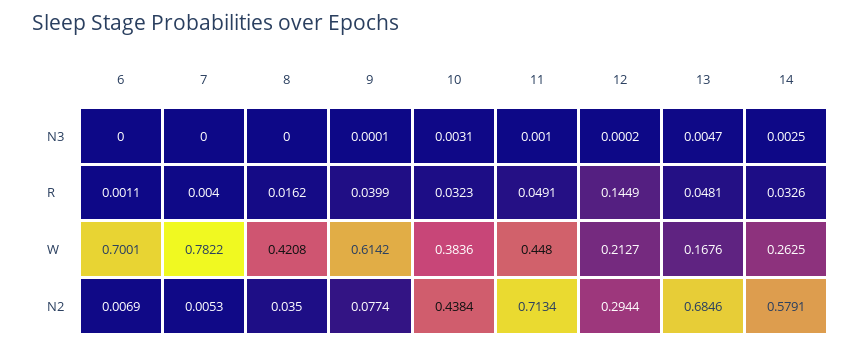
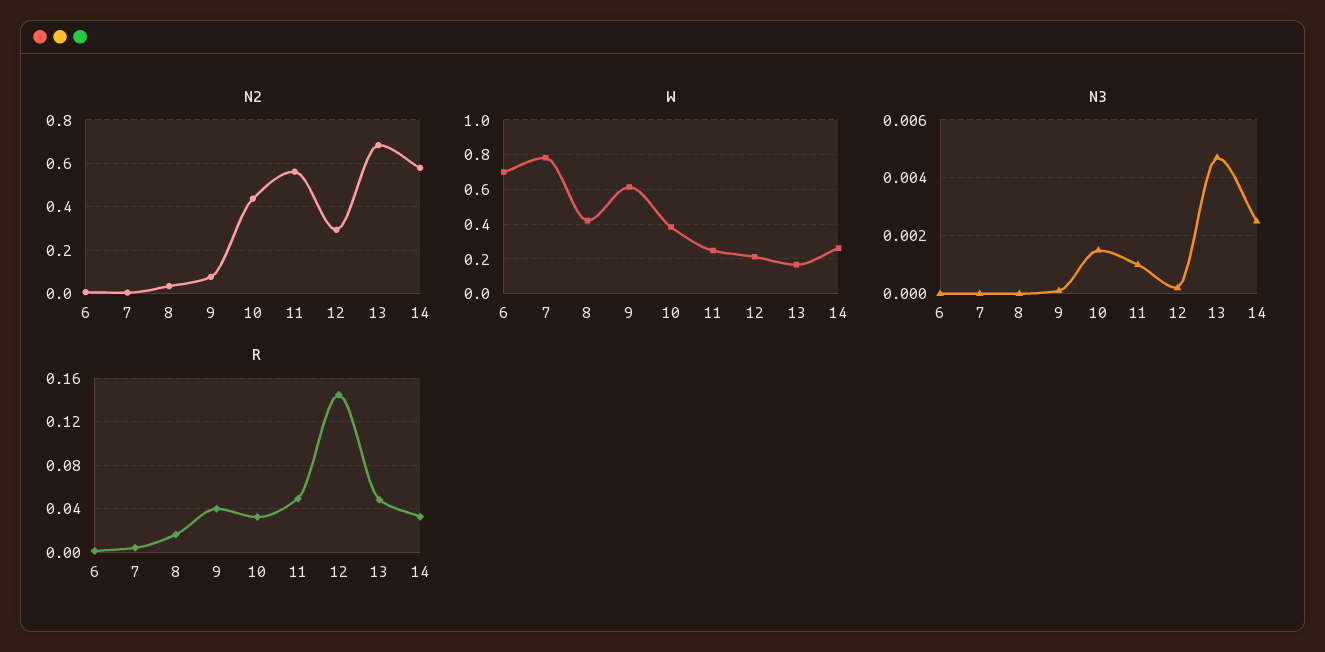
N3, 10: 0.0031 -> 0.0015
W, 11: 0.448 -> 0.25
N2, 11: 0.7134 -> 0.55

